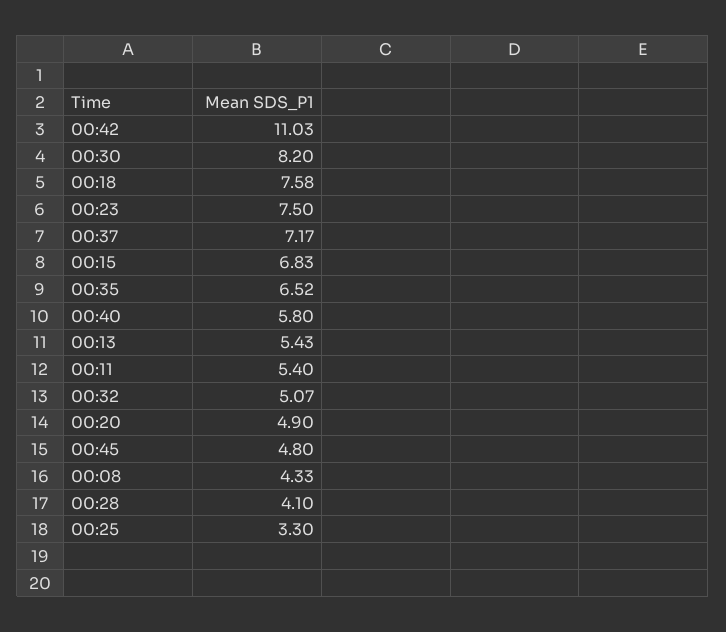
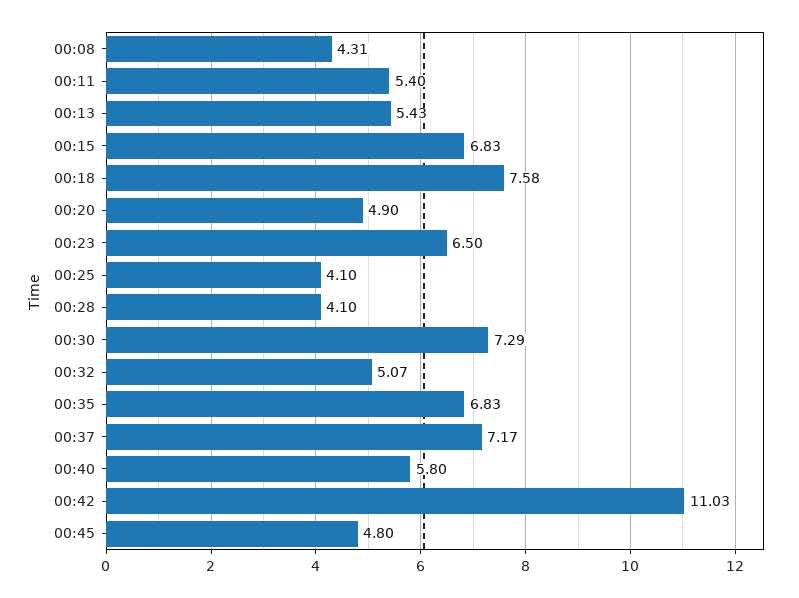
00:30: 8.2 -> 7.29
00:23: 7.5 -> 6.5
00:35: 6.52 -> 6.83
00:08: 4.33 -> 4.31
00:25: 3.3 -> 4.1

